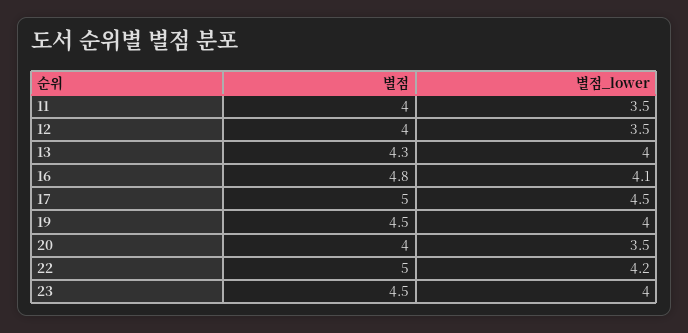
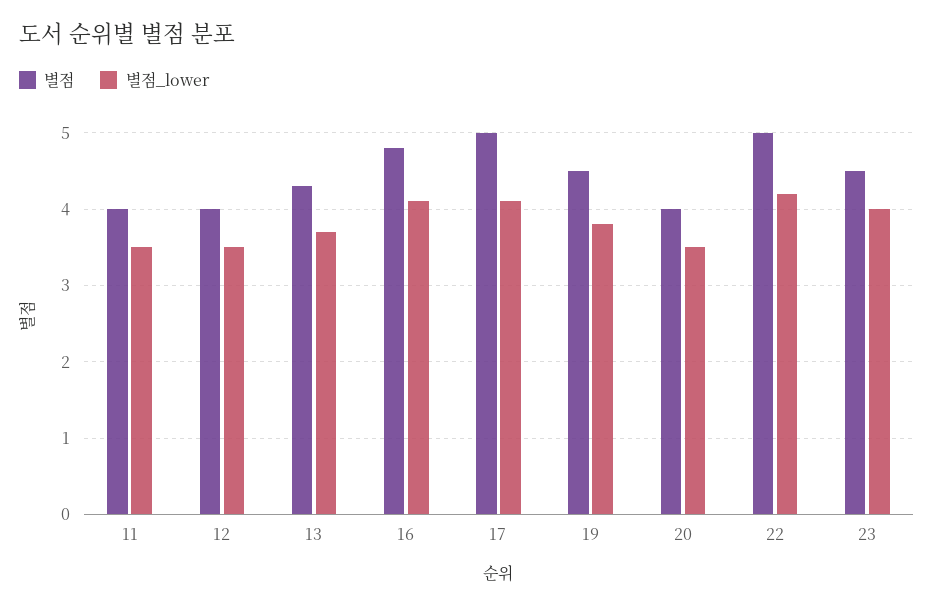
별점_lower, 13: 4 -> 3.7
별점_lower, 17: 4.5 -> 4.1
별점_lower, 19: 4 -> 3.8

